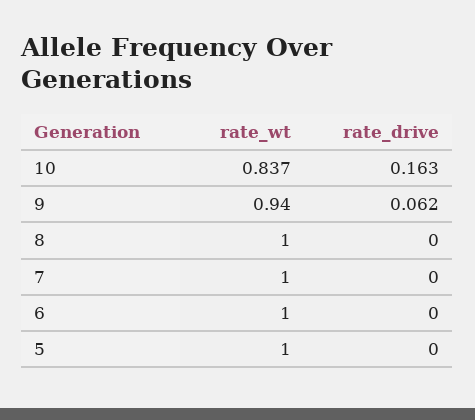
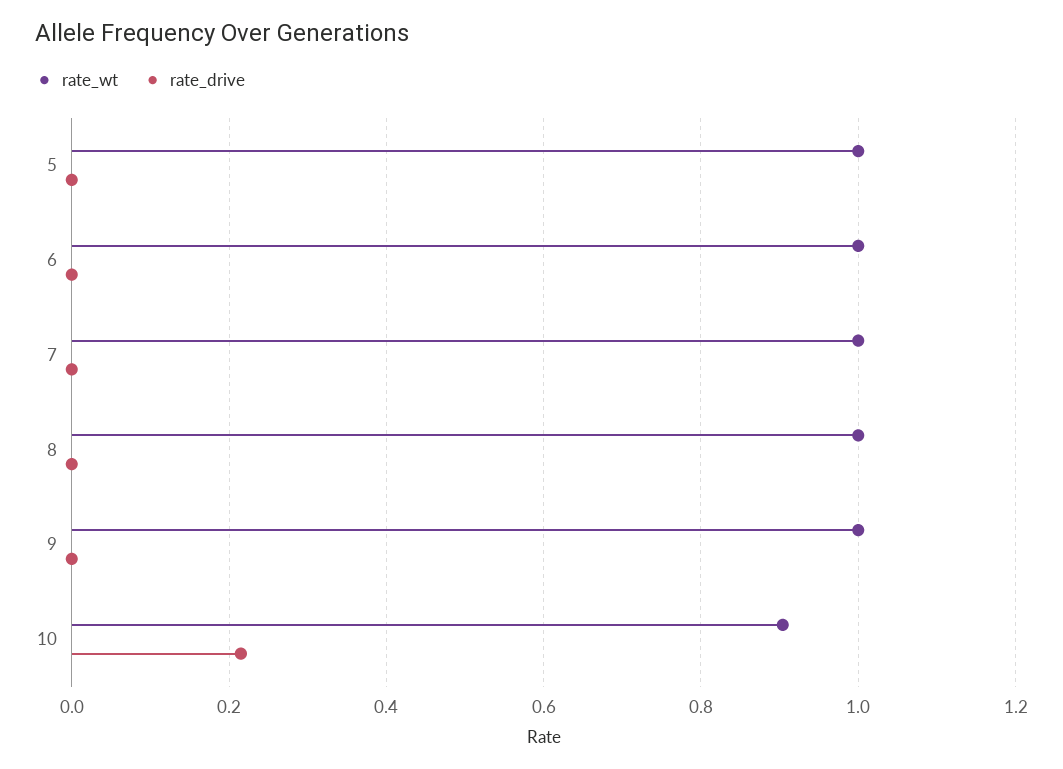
rate_wt, 10: 0.837 -> 0.9
rate_drive, 10: 0.163 -> 0.22
rate_wt, 9: 0.94 -> 1
rate_drive, 9: 0.062 -> 0

